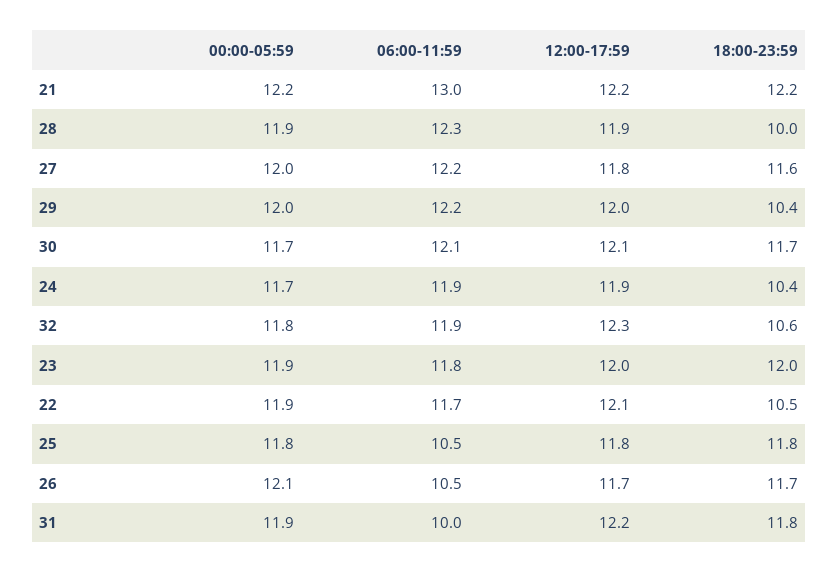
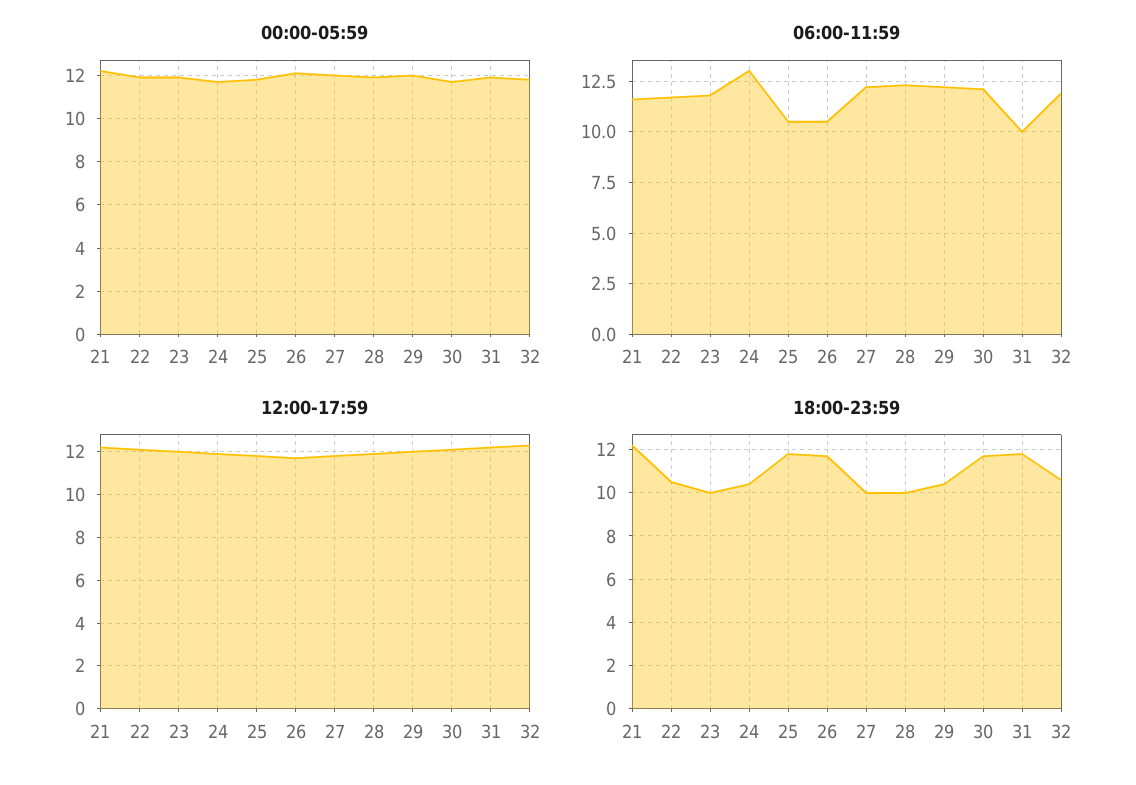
06:00-11:59, 21: 13 -> 11.5
18:00-23:59, 27: 11.6 -> 10
06:00-11:59, 24: 11.9 -> 13
18:00-23:59, 23: 12 -> 10

